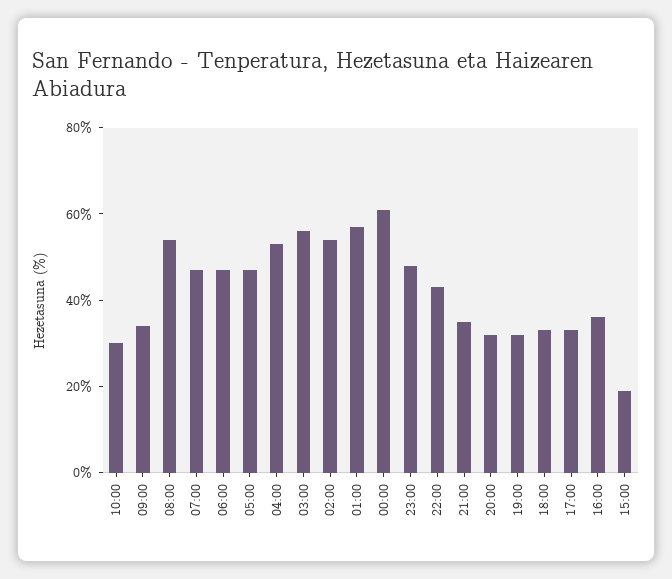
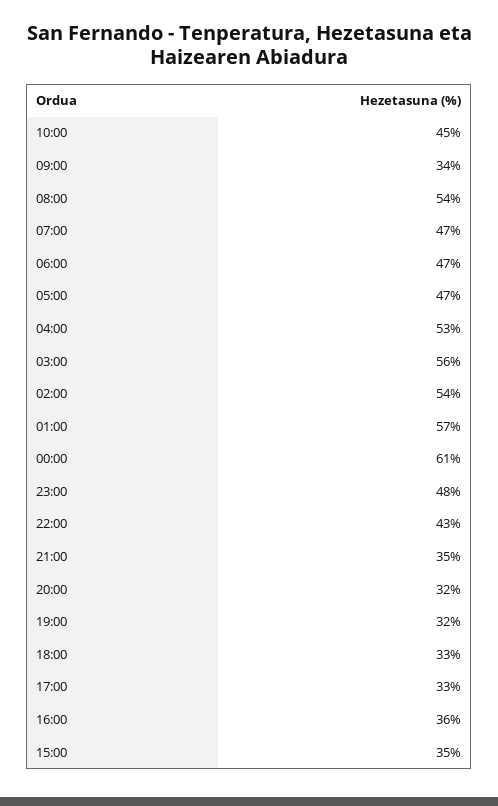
10:00: 30 -> 45
15:00: 20 -> 35

